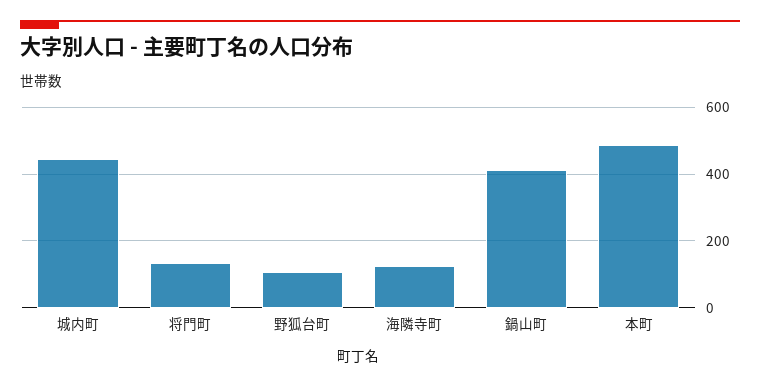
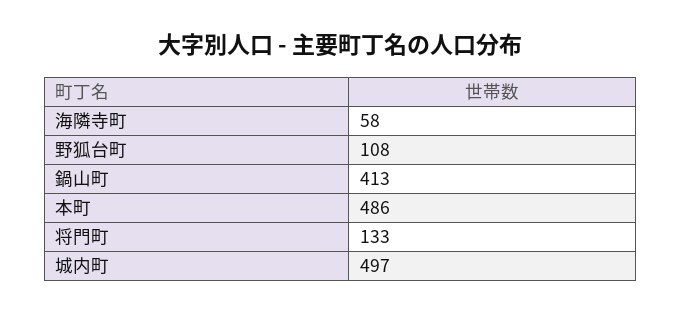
城内町: 440 -> 497
海隣寺町: 120 -> 58

